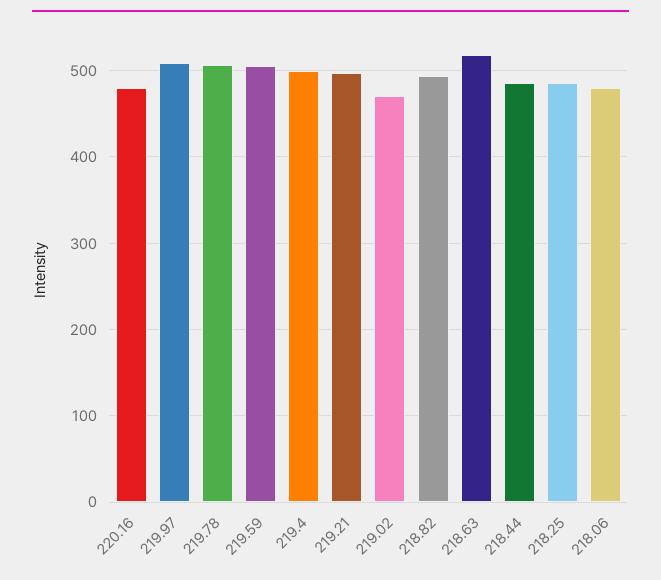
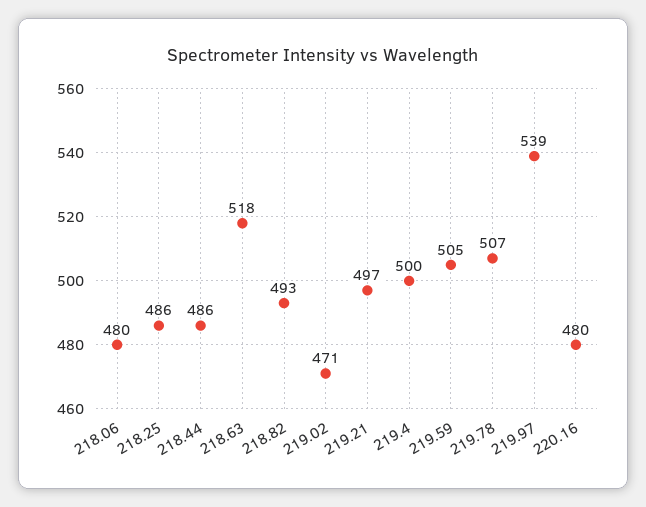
219.97: 510 -> 539

